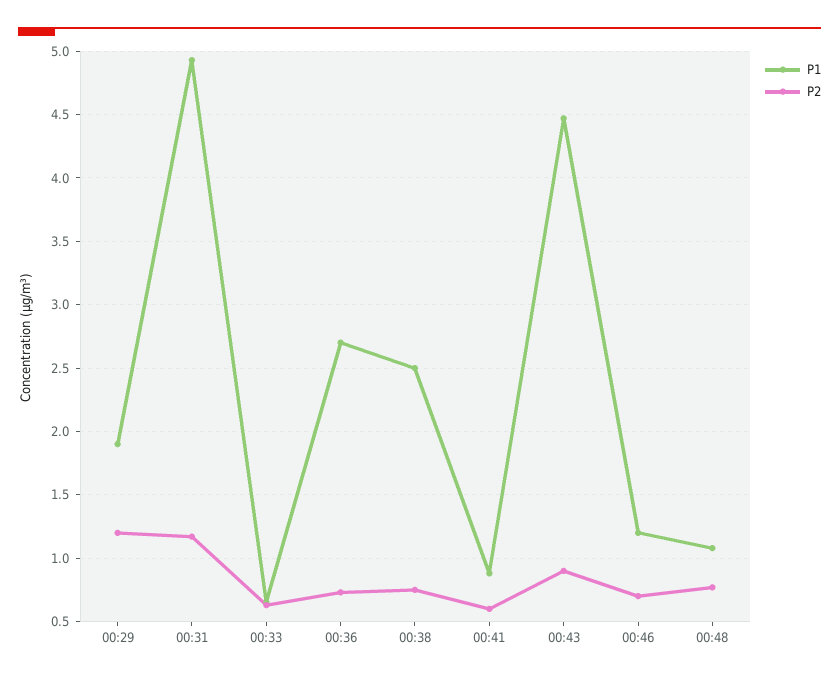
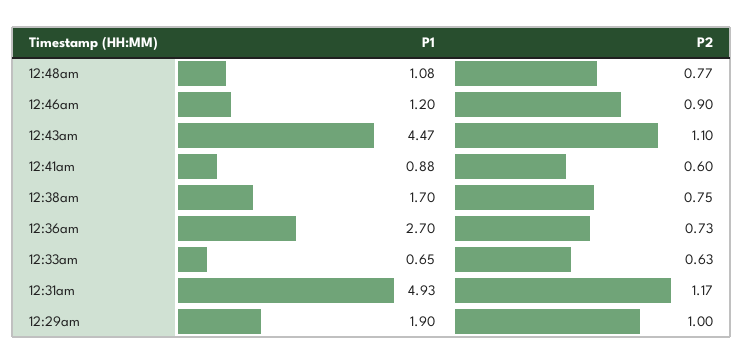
P2, 00:29: 1.2 -> 1
P1, 00:38: 2.5 -> 1.7
P2, 00:43: 0.9 -> 1.1
P2, 00:46: 0.7 -> 0.9

